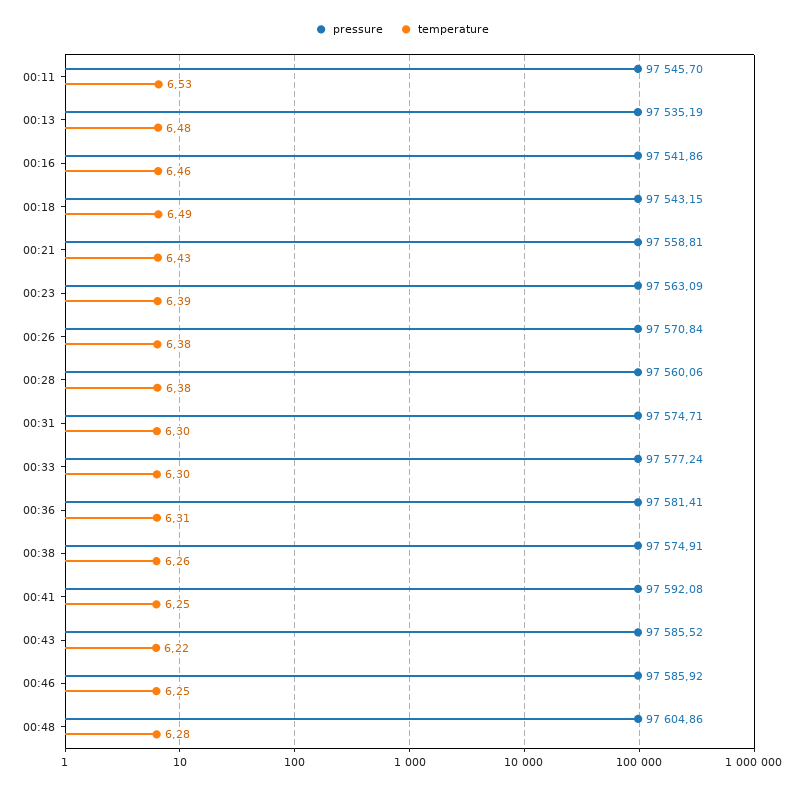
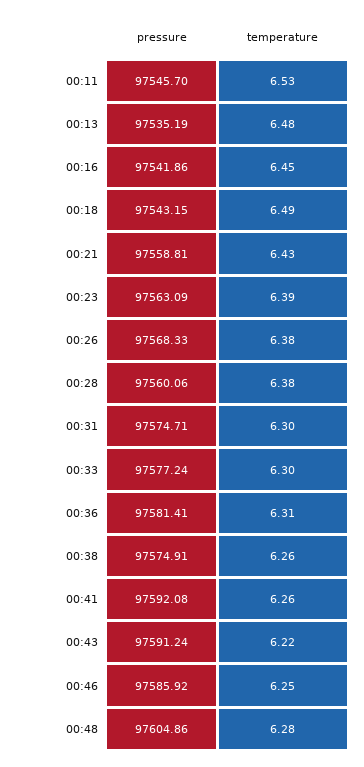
temperature, 00:16: 6.46 -> 6.45
pressure, 00:26: 97570.84 -> 97568.33
temperature, 00:41: 6.25 -> 6.26
pressure, 00:43: 97585.52 -> 97591.24

